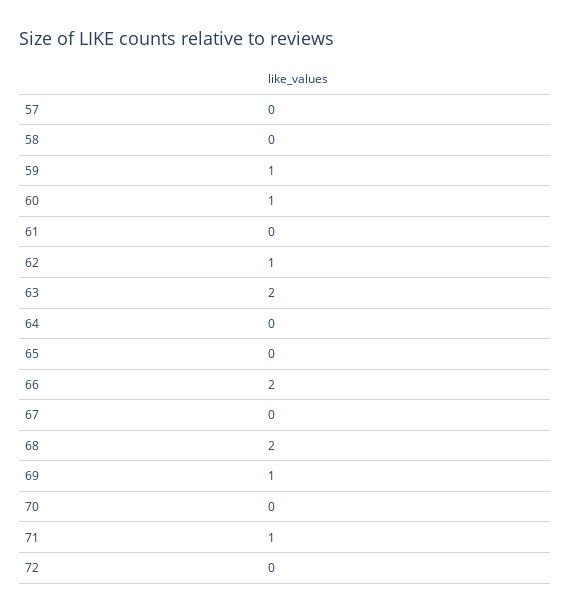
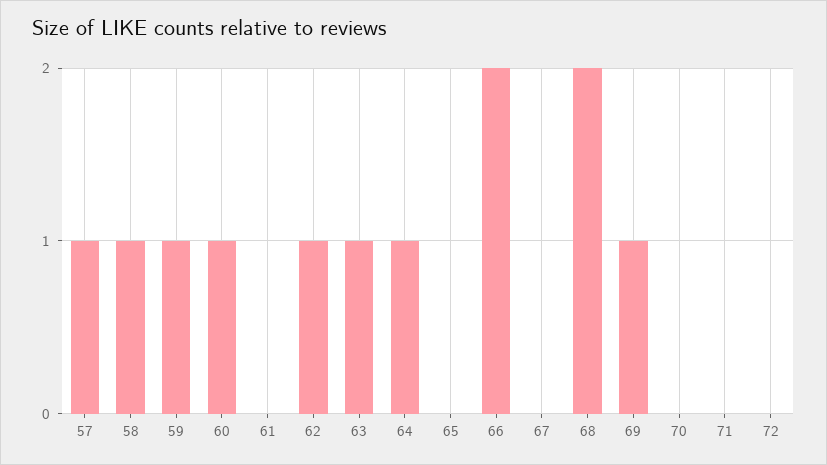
57: 0 -> 1
58: 0 -> 1
63: 2 -> 1
64: 0 -> 1
71: 1 -> 0

